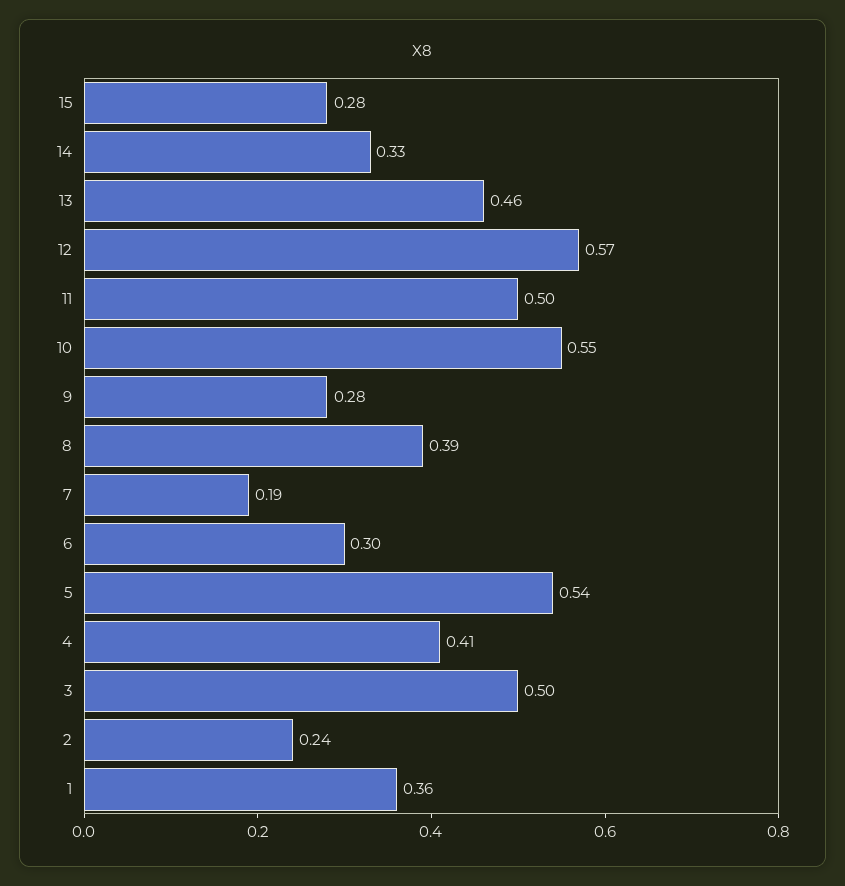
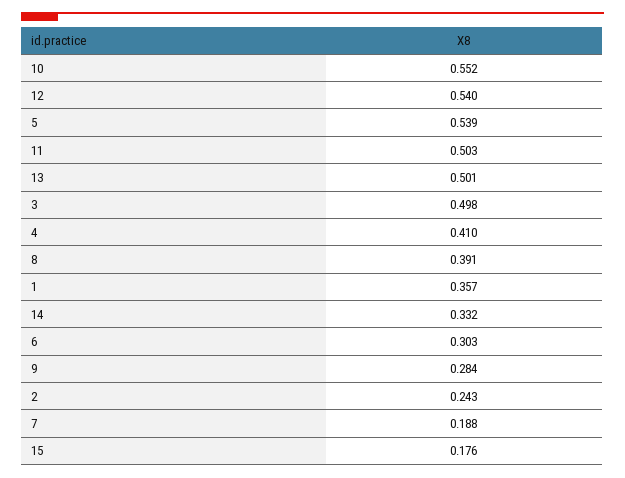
15: 0.28 -> 0.176
13: 0.46 -> 0.501
12: 0.57 -> 0.54

